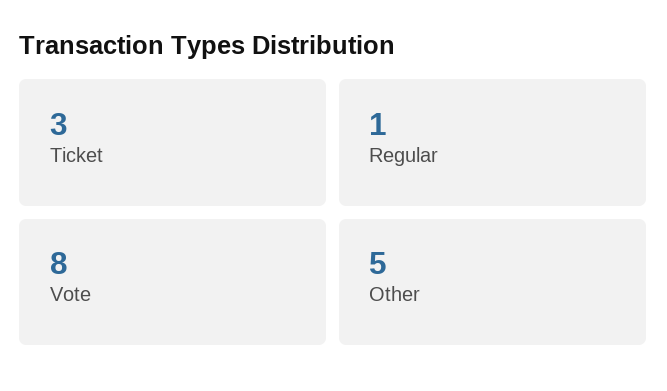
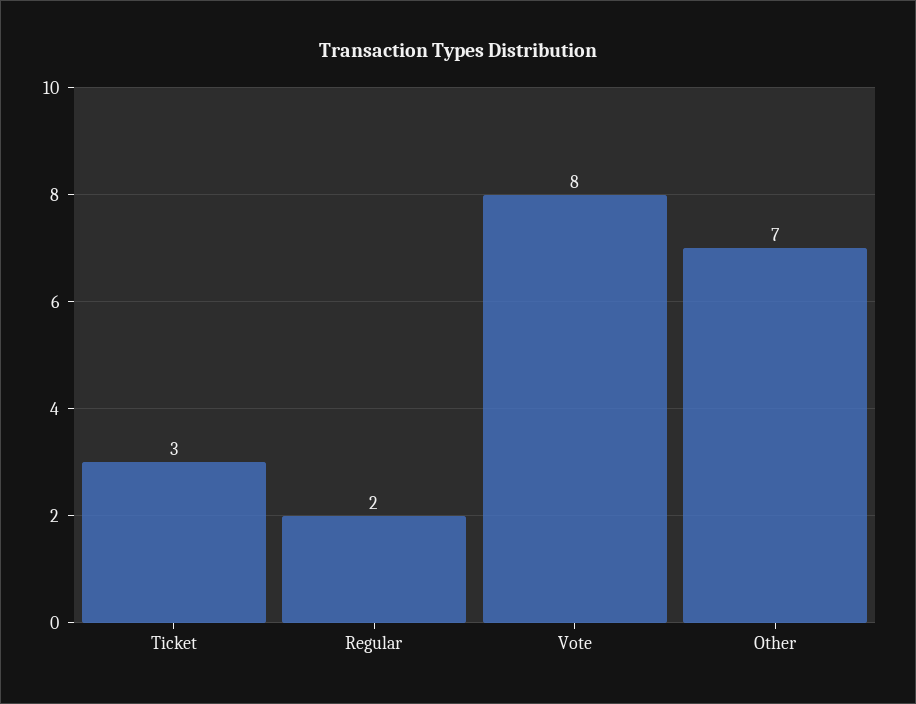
Regular: 1 -> 2
Other: 5 -> 7

